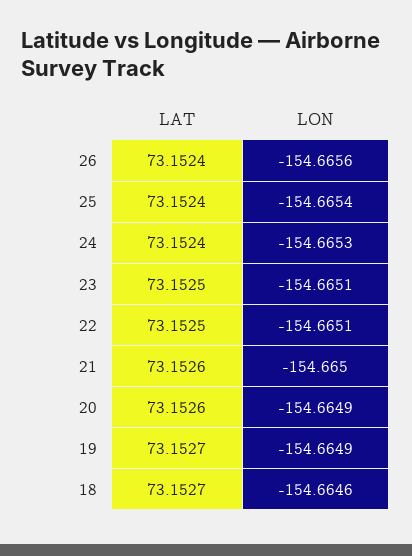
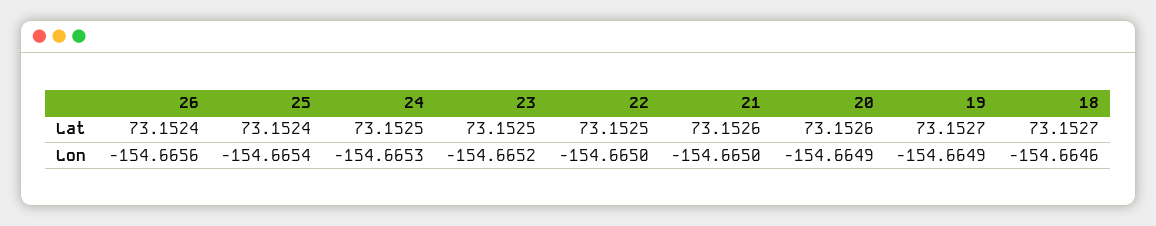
LAT, 24: 73.1524 -> 73.1525
LON, 23: -154.6651 -> -154.6652
LON, 22: -154.6651 -> -154.665

